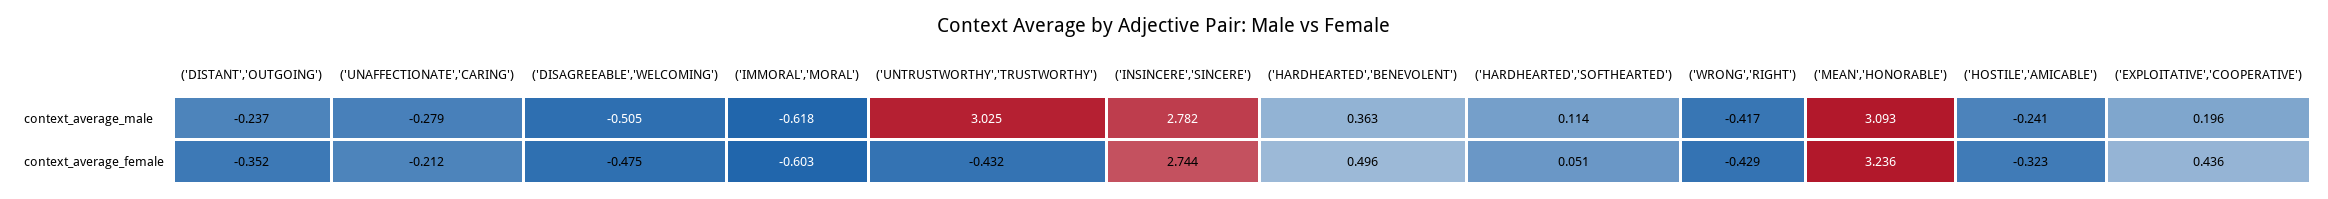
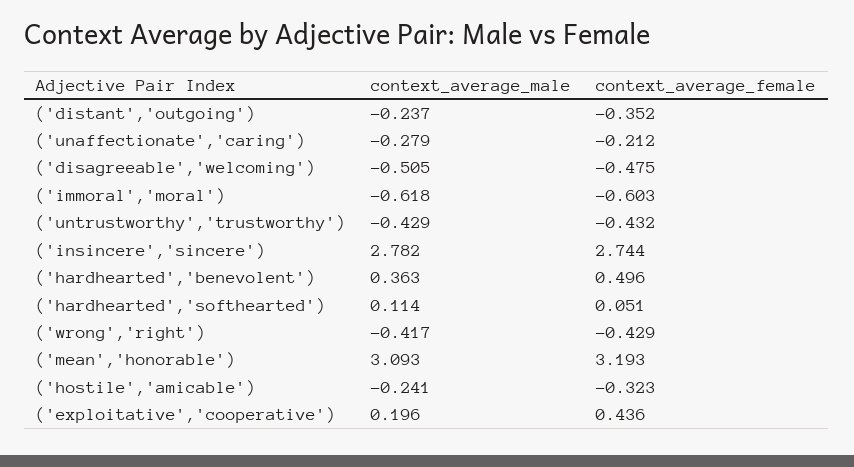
('UNTRUSTWORTHY','TRUSTWORTHY'), context_average_male: 3.025 -> -0.429
('MEAN','HONORABLE'), context_average_female: 3.236 -> 3.193

